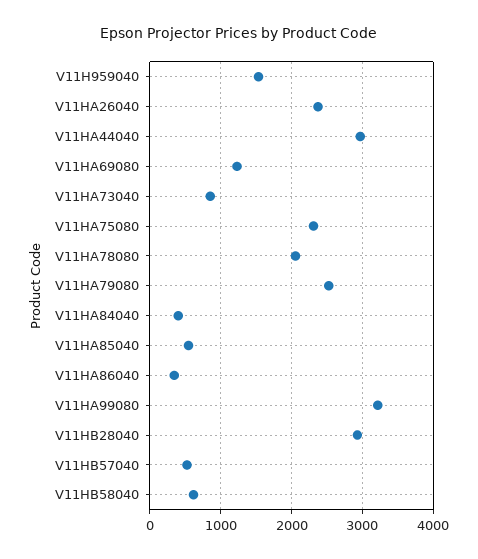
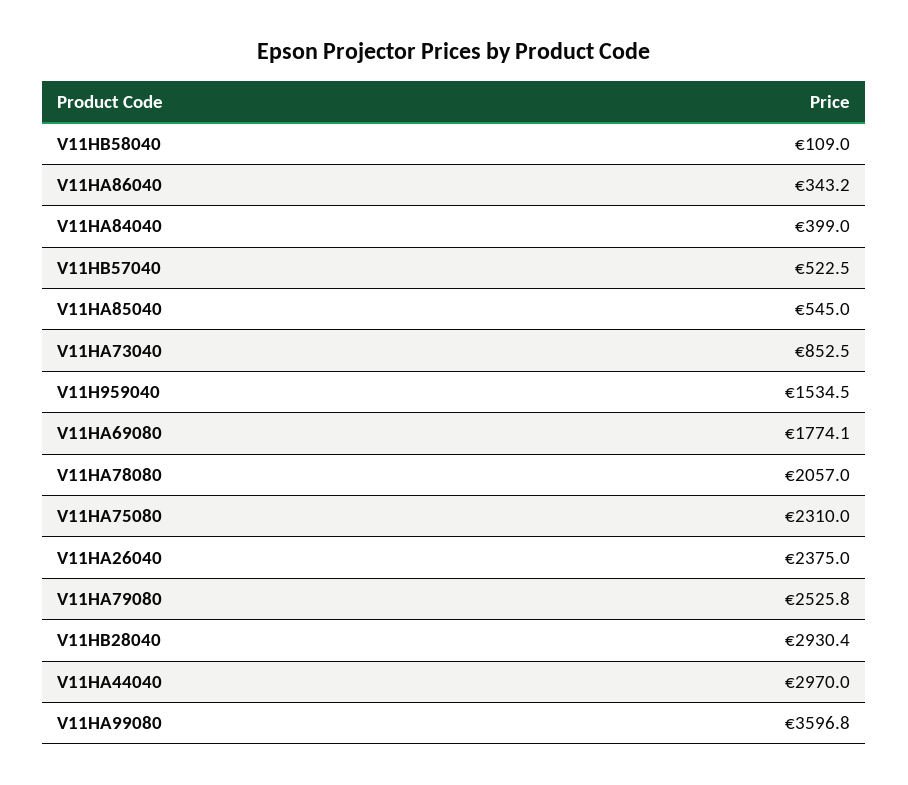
V11HA69080: 1200 -> 1774.1
V11HA99080: 3200 -> 3596.8
V11HB58040: 600 -> 109

